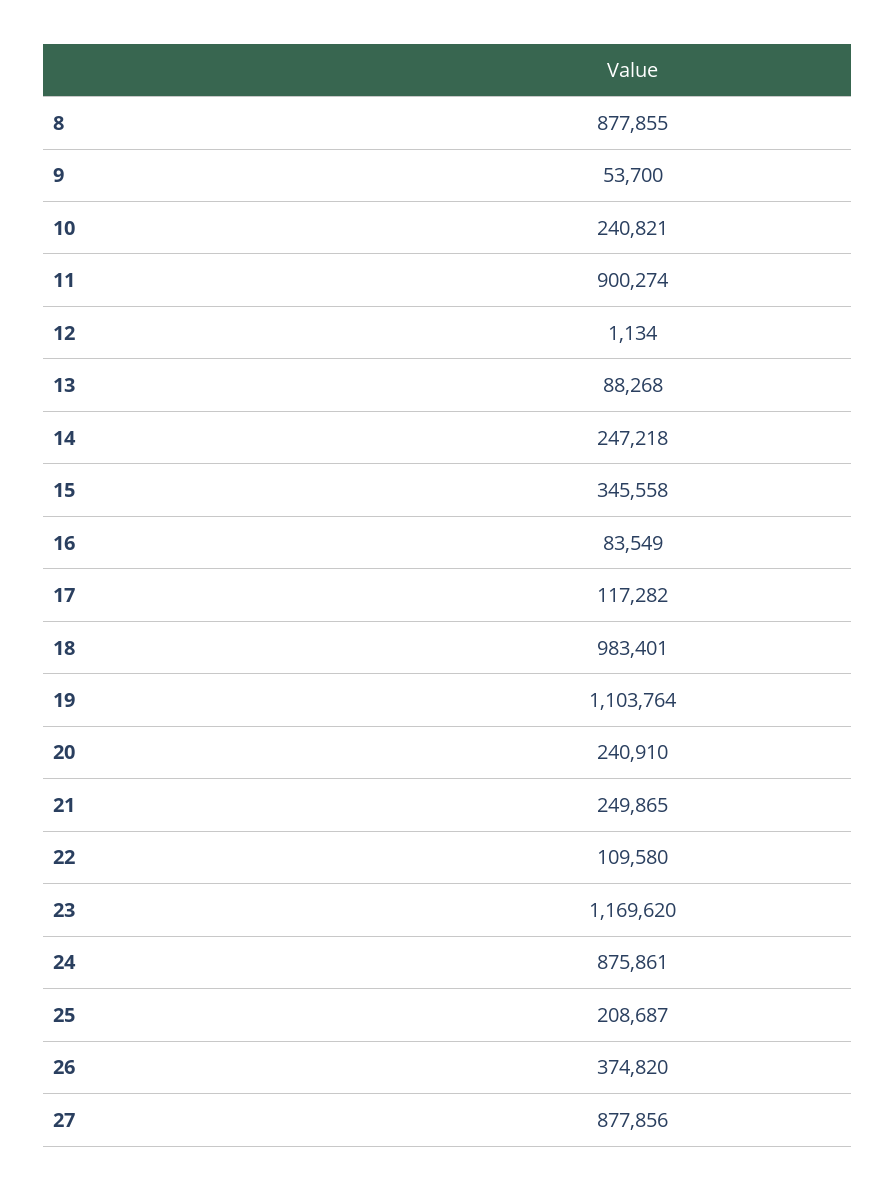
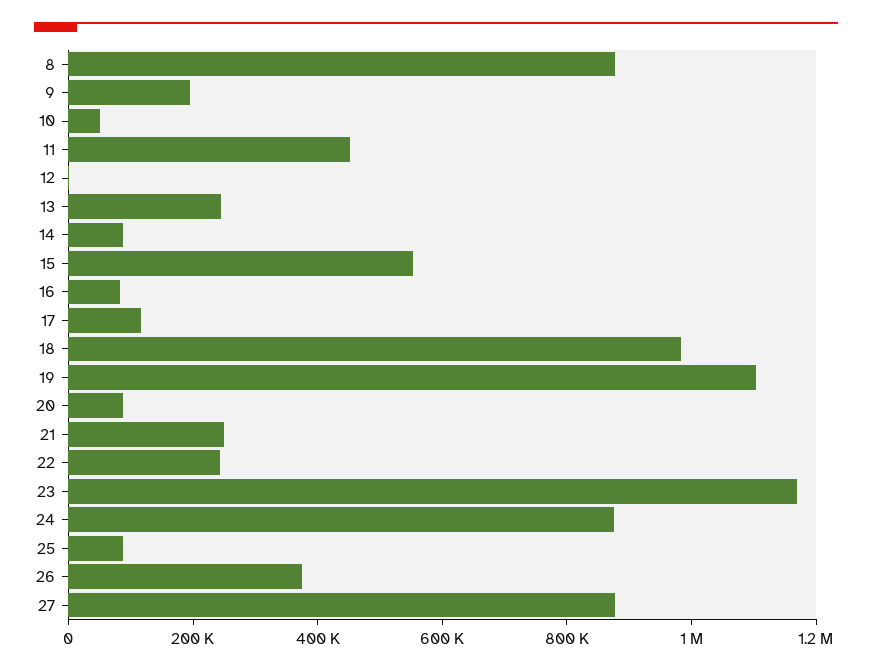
9: 53700 -> 200000
10: 240821 -> 50000
11: 900274 -> 450000
13: 88268 -> 250000
14: 247218 -> 100000
15: 345558 -> 550000
20: 240910 -> 100000
22: 109580 -> 250000
25: 208687 -> 100000

